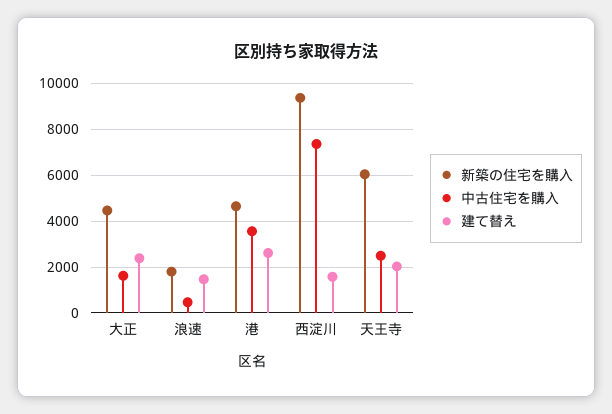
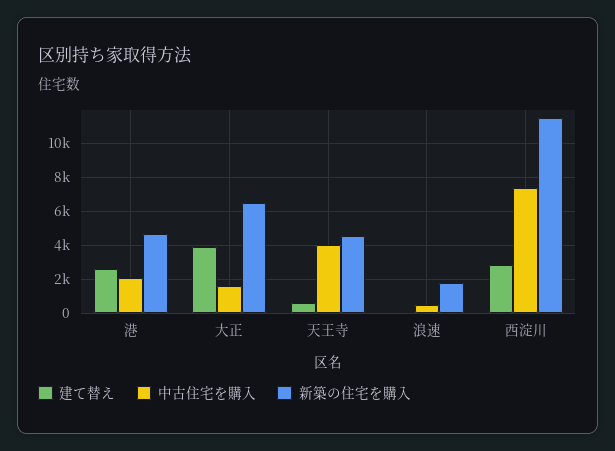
新築の住宅を購入, 大正: 4500 -> 6500
建て替え, 大正: 2500 -> 4000
建て替え, 浪速: 1500 -> 0
中古住宅を購入, 港: 3500 -> 2000
新築の住宅を購入, 西淀川: 9500 -> 11500
建て替え, 西淀川: 1500 -> 3000
新築の住宅を購入, 天王寺: 6000 -> 4500
中古住宅を購入, 天王寺: 2500 -> 4000
建て替え, 天王寺: 2000 -> 500

